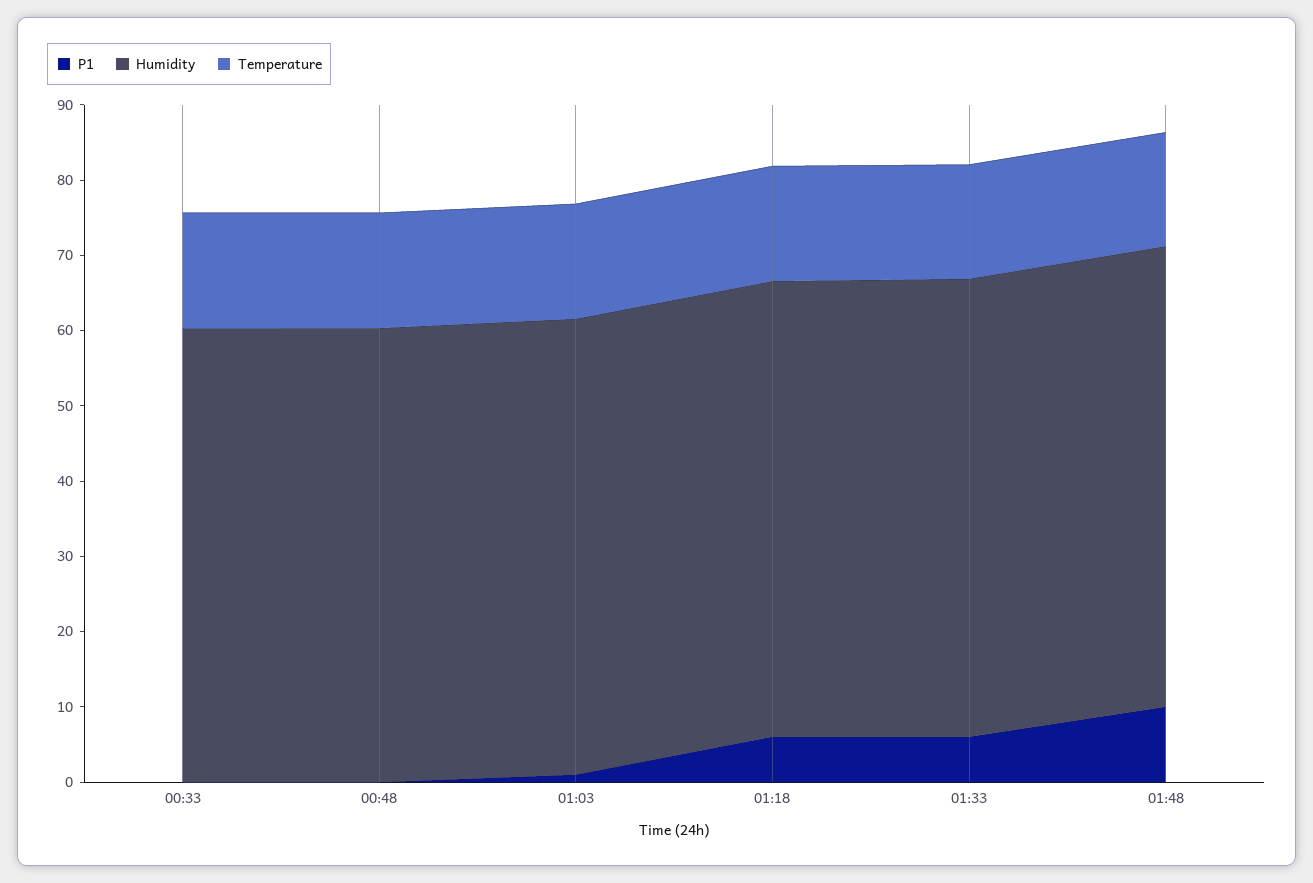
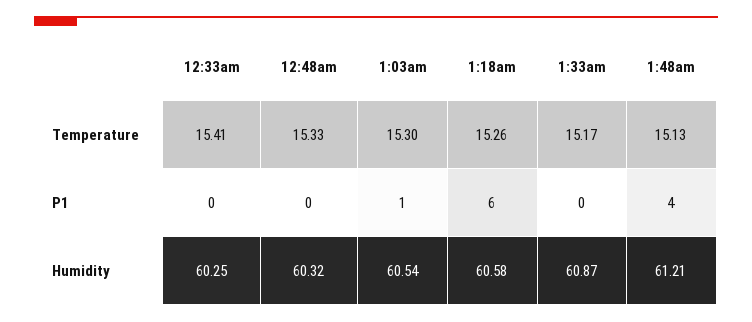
P1, 01:33: 6 -> 0
P1, 01:48: 10 -> 4

